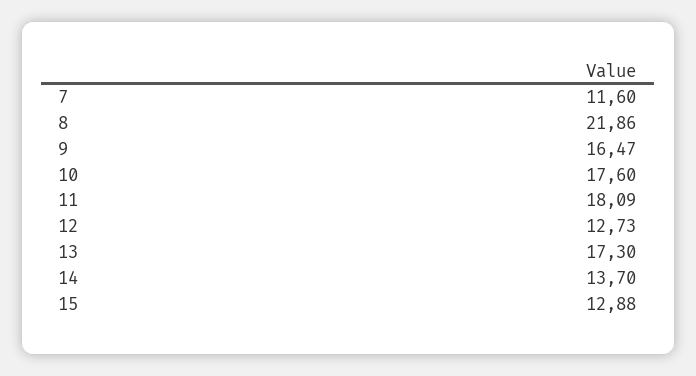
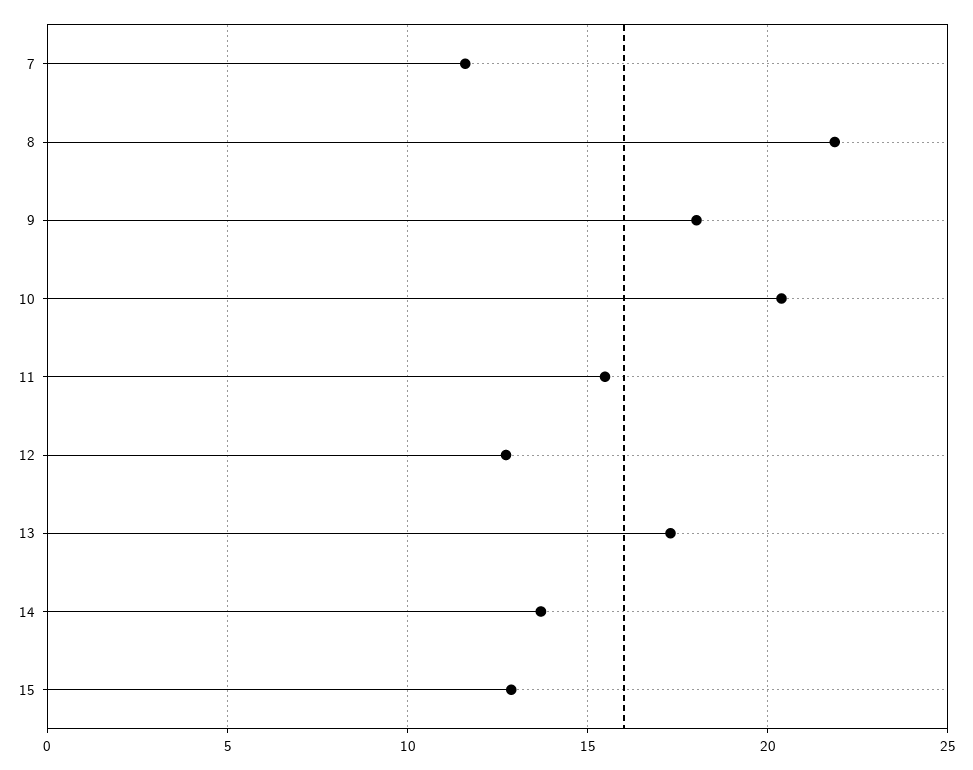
9: 16.47 -> 18
10: 17.6 -> 20.5
11: 18.09 -> 15.5

